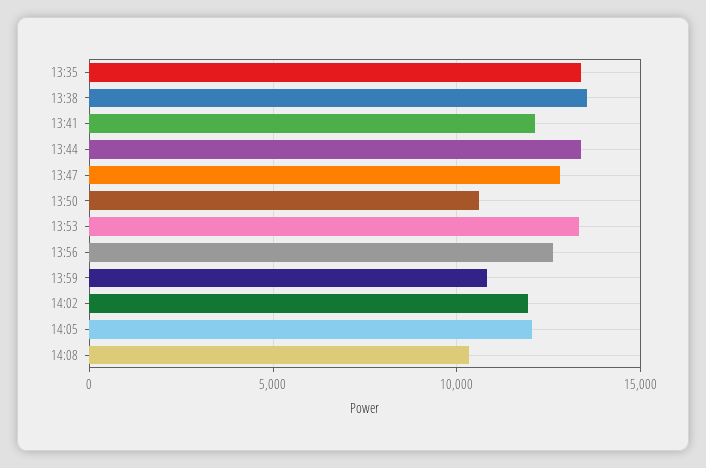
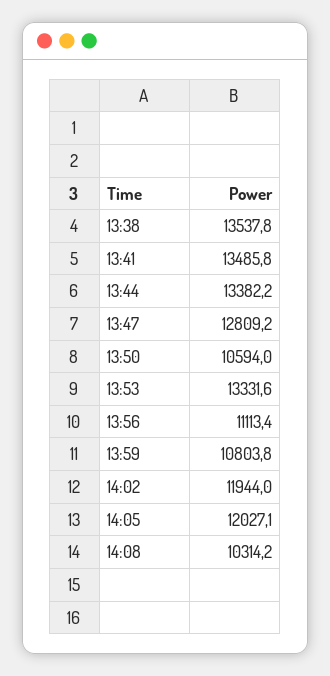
13:35: 13500 -> none
13:41: 12000 -> 13485.8
13:56: 12500 -> 11113.4

